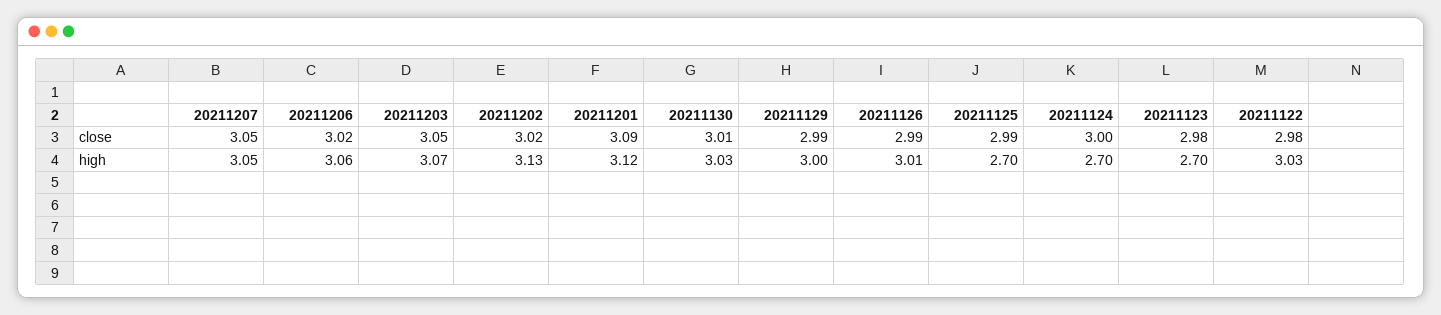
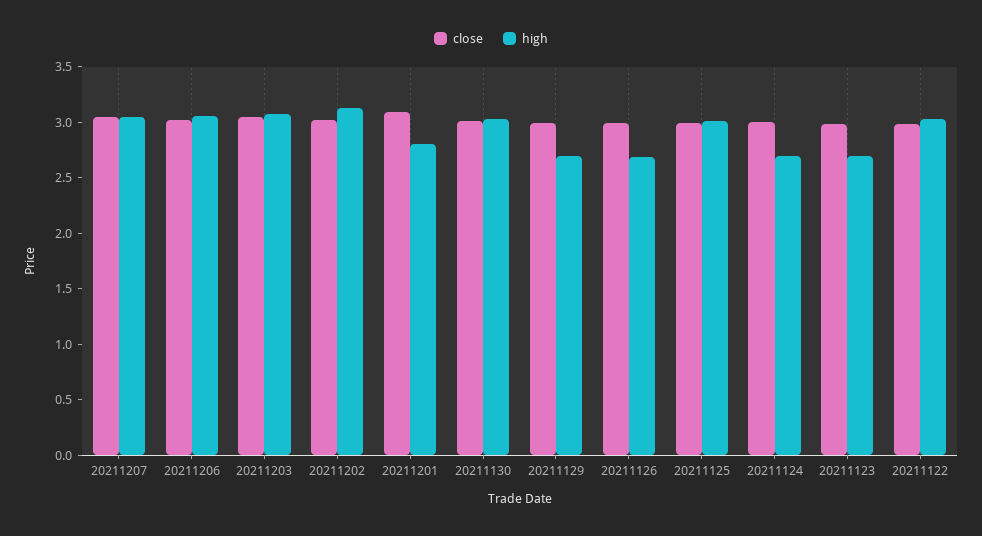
high, 20211201: 3.12 -> 2.8
high, 20211129: 3 -> 2.7
high, 20211126: 3.01 -> 2.7
high, 20211125: 2.7 -> 3

